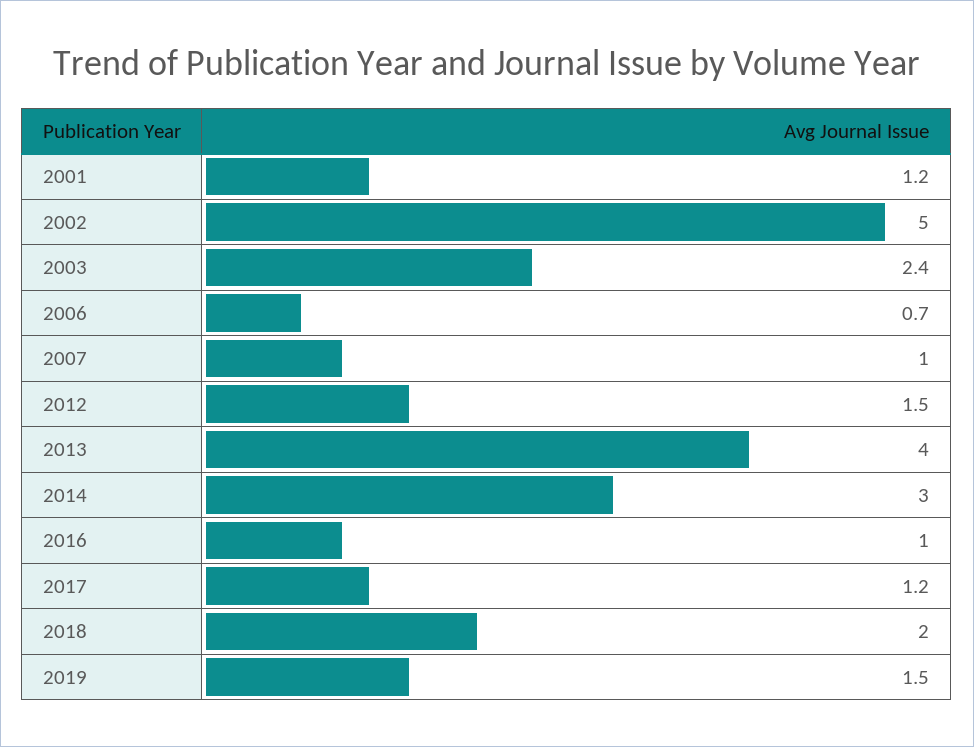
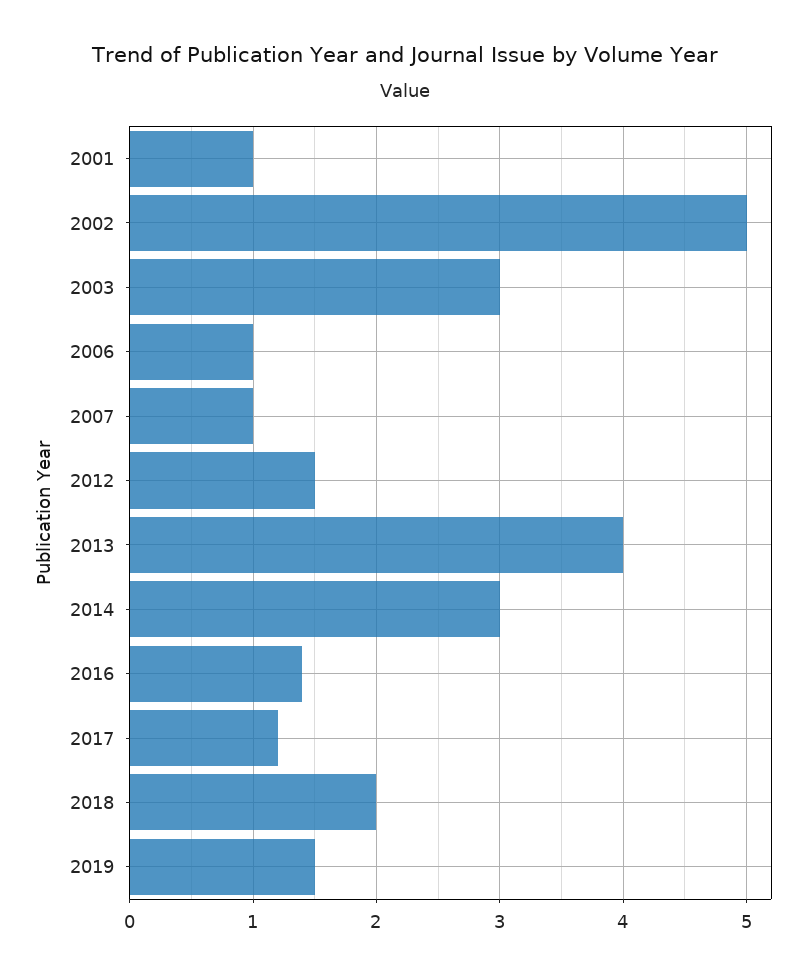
2001: 1.2 -> 1
2003: 2.4 -> 3
2006: 0.7 -> 1
2016: 1 -> 1.4

